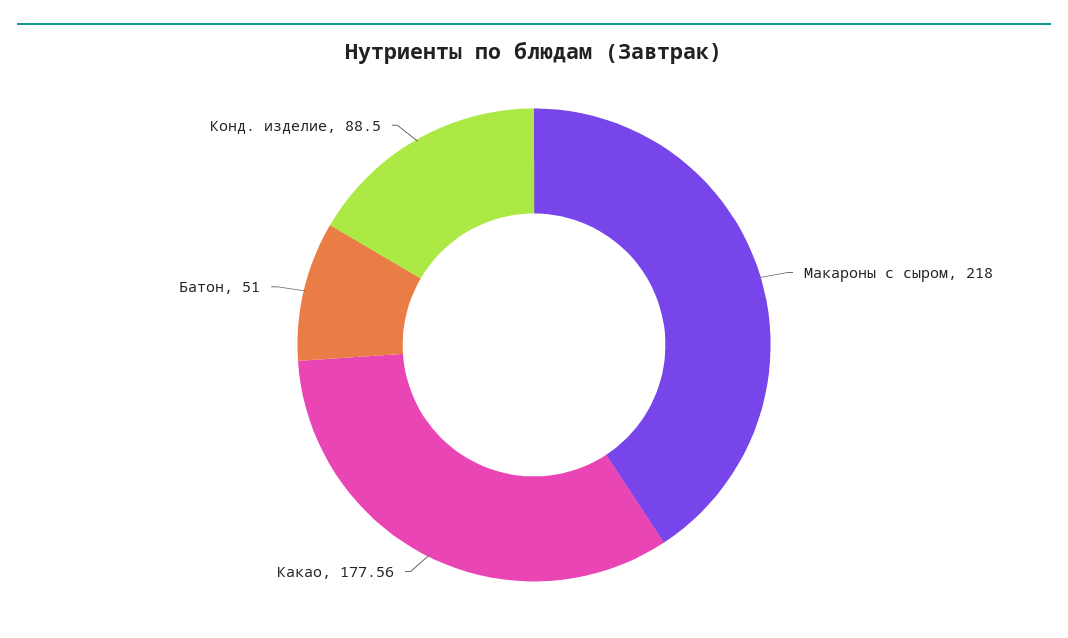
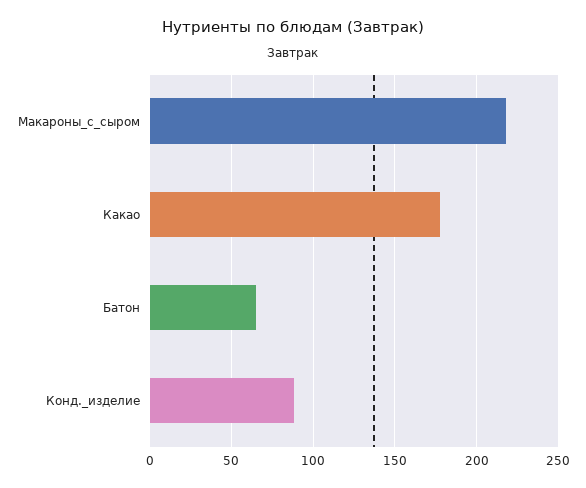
Батон: 51 -> 65

